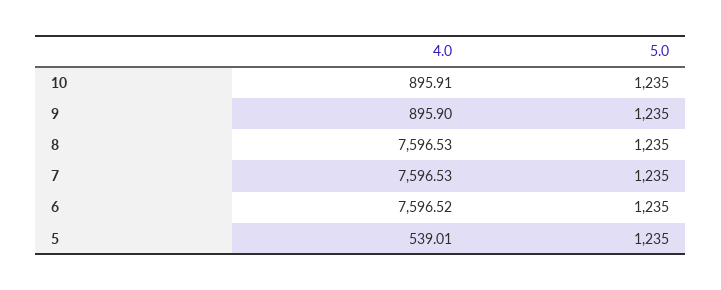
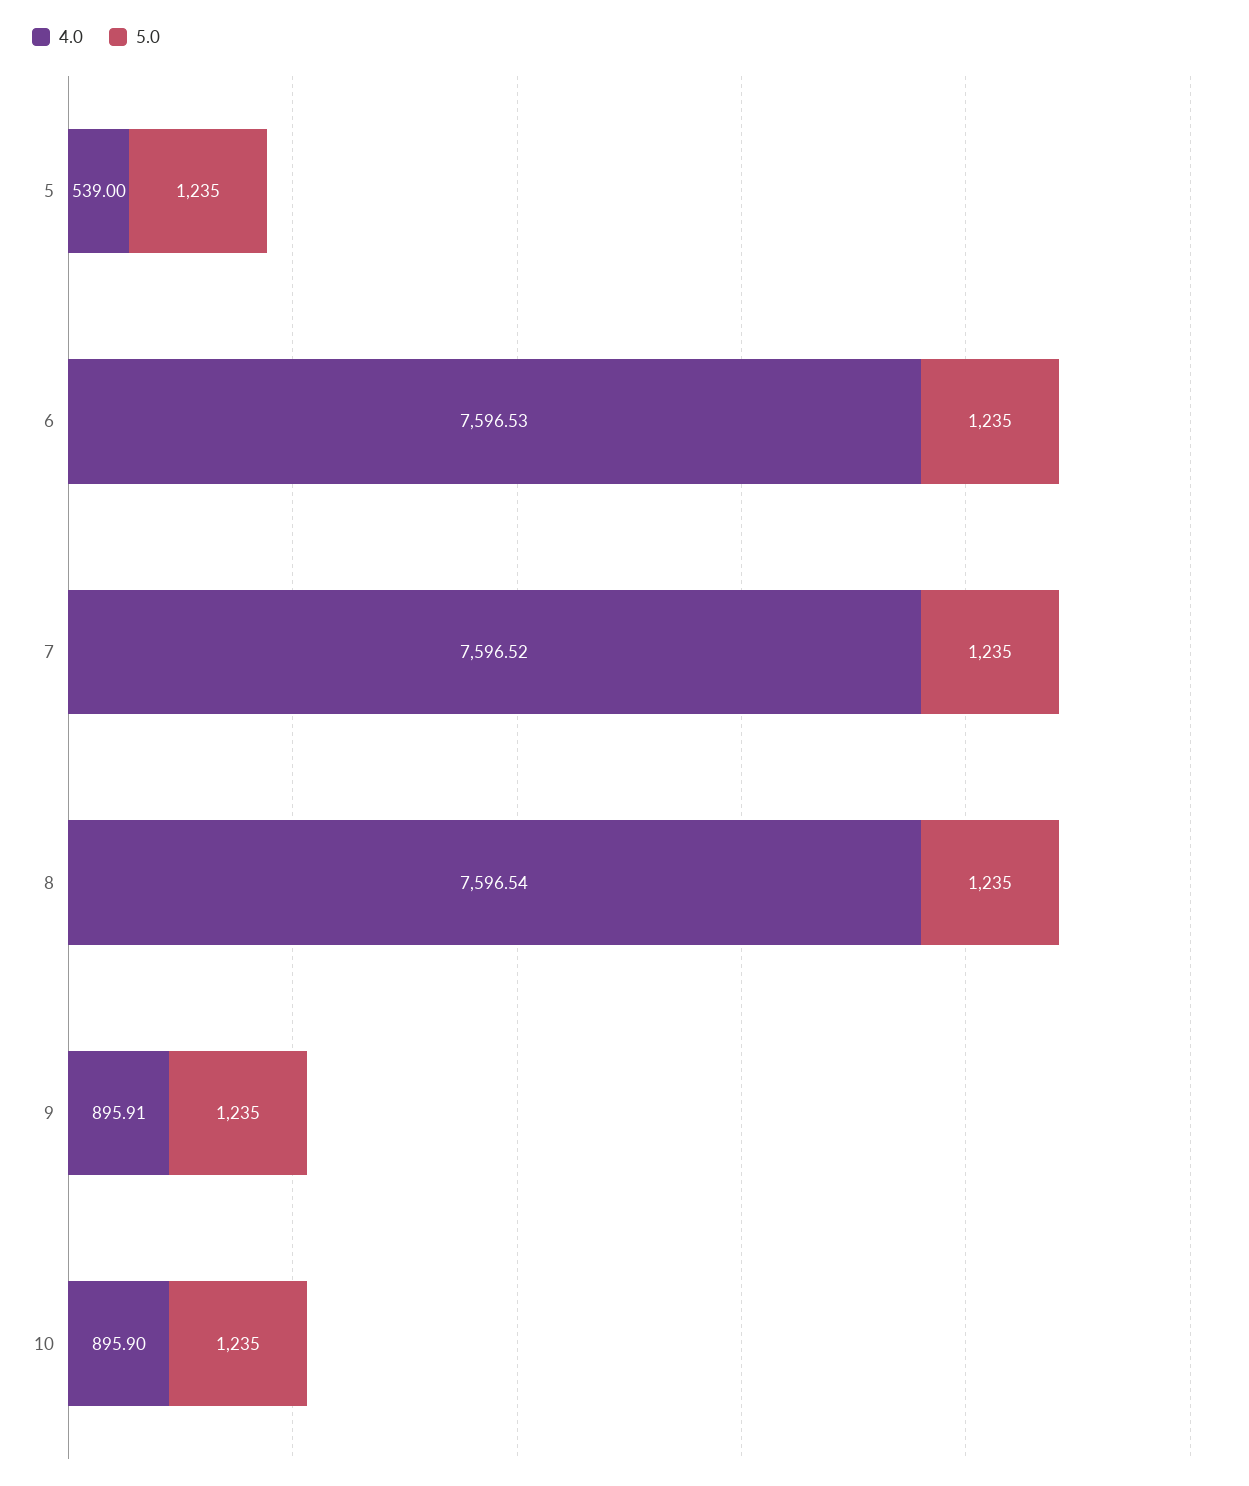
4.0, 10: 895.91 -> 895.9
4.0, 9: 895.9 -> 895.91
4.0, 8: 7596.53 -> 7596.54
4.0, 7: 7596.53 -> 7596.52
4.0, 6: 7596.52 -> 7596.53
4.0, 5: 539.01 -> 539

